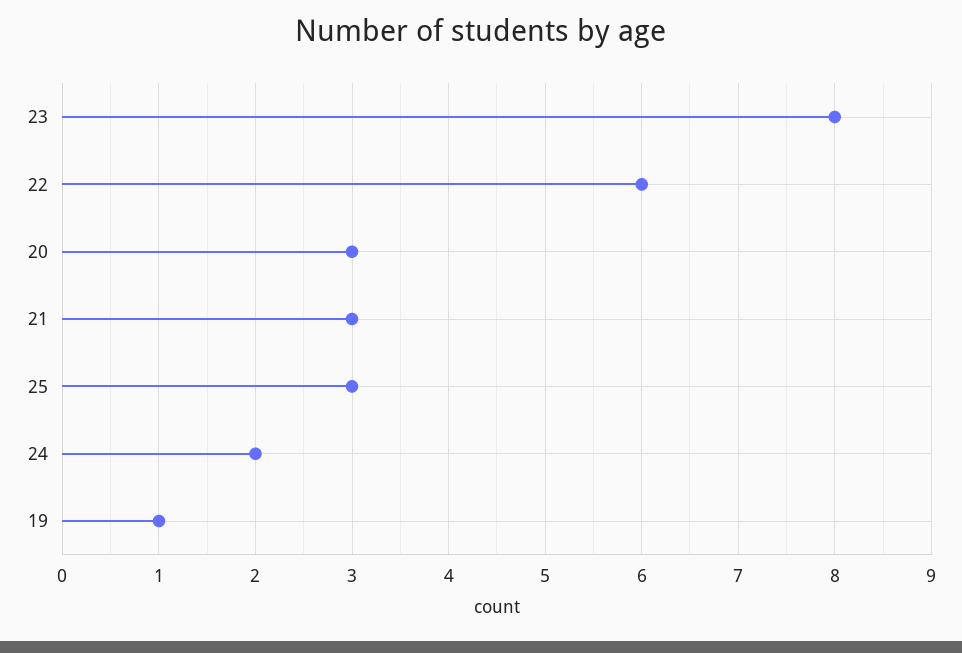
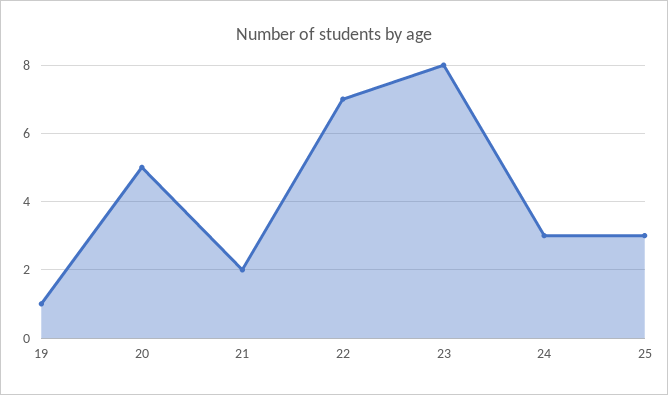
22: 6 -> 7
20: 3 -> 5
21: 3 -> 2
24: 2 -> 3

